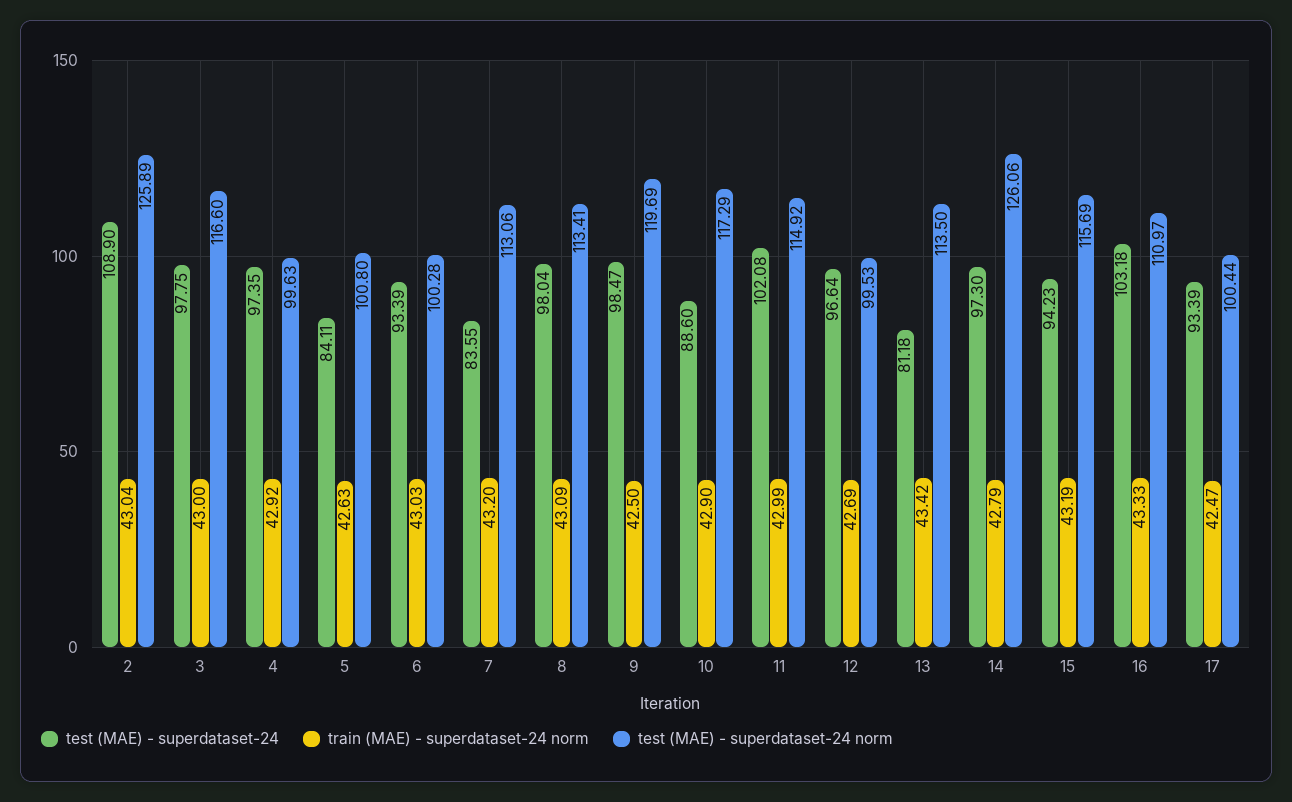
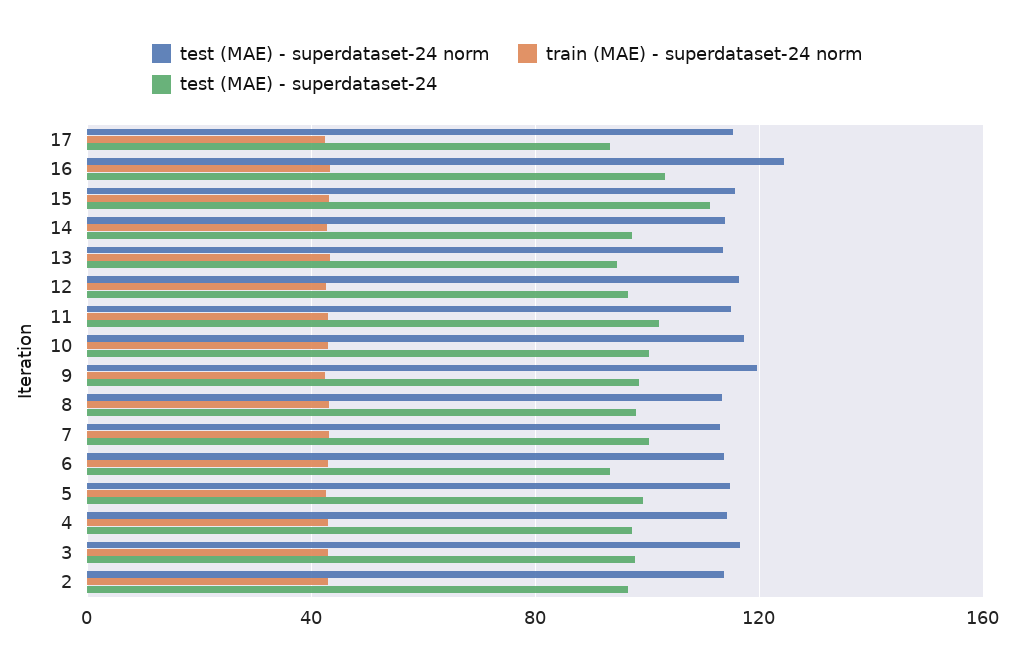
test (MAE) - superdataset-24, 2: 108.9 -> 95
test (MAE) - superdataset-24 norm, 2: 125.89 -> 115
test (MAE) - superdataset-24 norm, 4: 99.63 -> 115
test (MAE) - superdataset-24, 5: 84.11 -> 100
test (MAE) - superdataset-24 norm, 5: 100.8 -> 115
test (MAE) - superdataset-24 norm, 6: 100.28 -> 115
test (MAE) - superdataset-24, 7: 83.55 -> 100
test (MAE) - superdataset-24, 10: 88.6 -> 100
test (MAE) - superdataset-24 norm, 12: 99.53 -> 115
test (MAE) - superdataset-24, 13: 81.18 -> 95
test (MAE) - superdataset-24 norm, 14: 126.06 -> 115
test (MAE) - superdataset-24, 15: 94.23 -> 110
test (MAE) - superdataset-24 norm, 16: 110.97 -> 125
test (MAE) - superdataset-24 norm, 17: 100.44 -> 115

